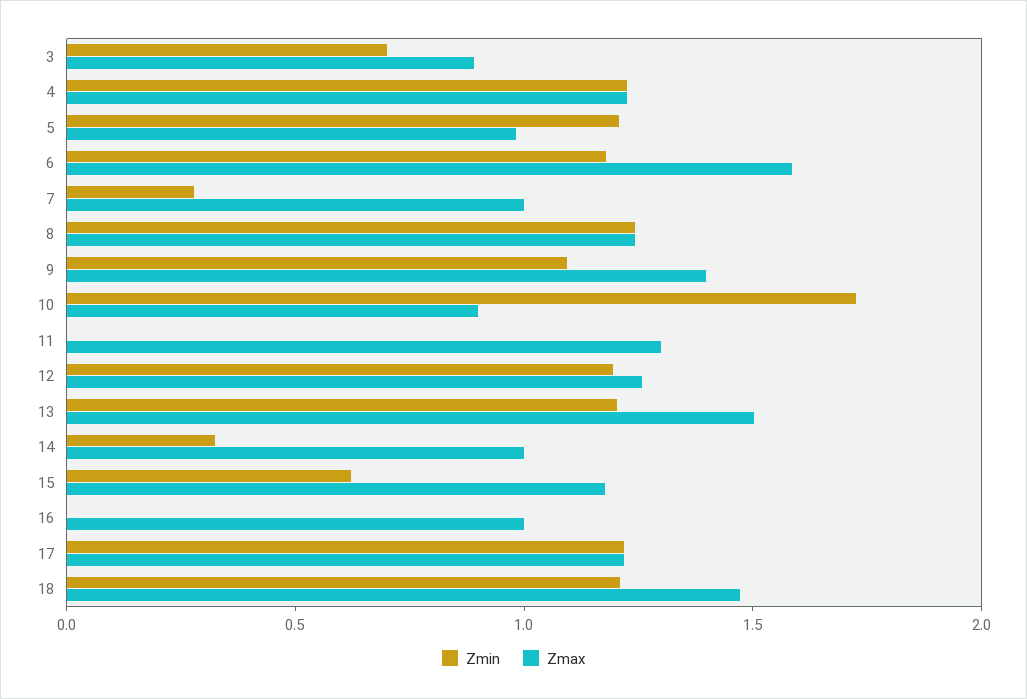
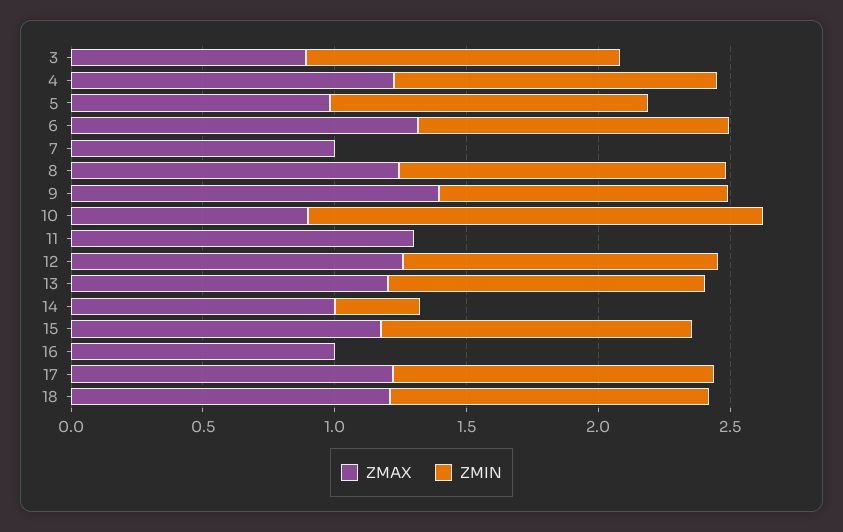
Zmin, 3: 0.7 -> 1.2
Zmax, 6: 1.6 -> 1.3
Zmin, 7: 0.3 -> 0
Zmax, 13: 1.5 -> 1.2
Zmin, 15: 0.6 -> 1.2
Zmax, 18: 1.5 -> 1.2

